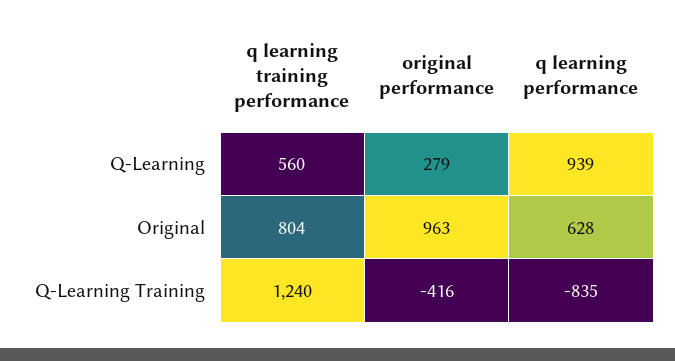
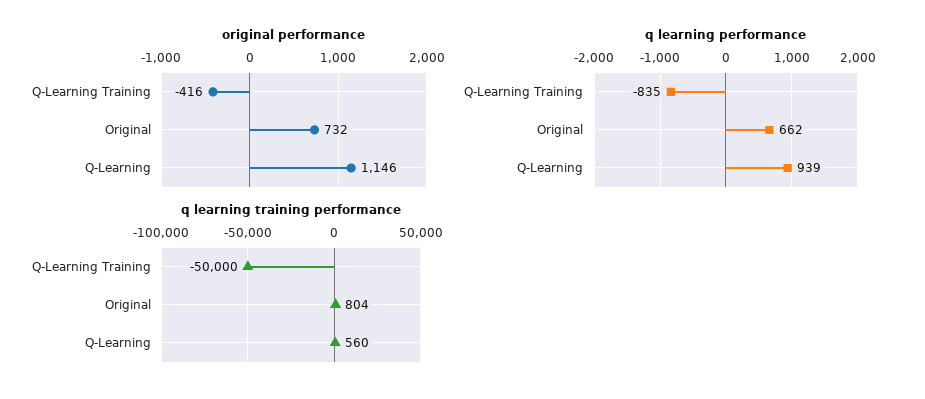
original performance, Q-Learning: 279 -> 1146
original performance, Original: 963 -> 732
q learning performance, Original: 628 -> 662
q learning training performance, Q-Learning Training: 1240 -> -50000

